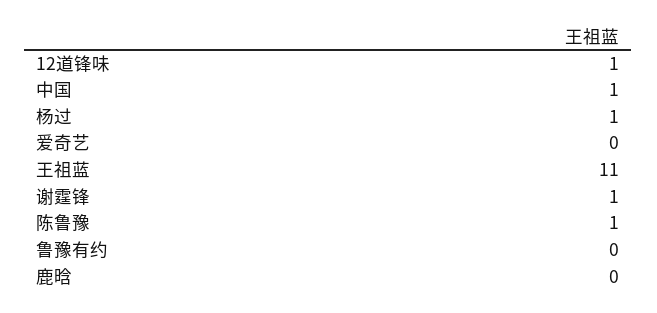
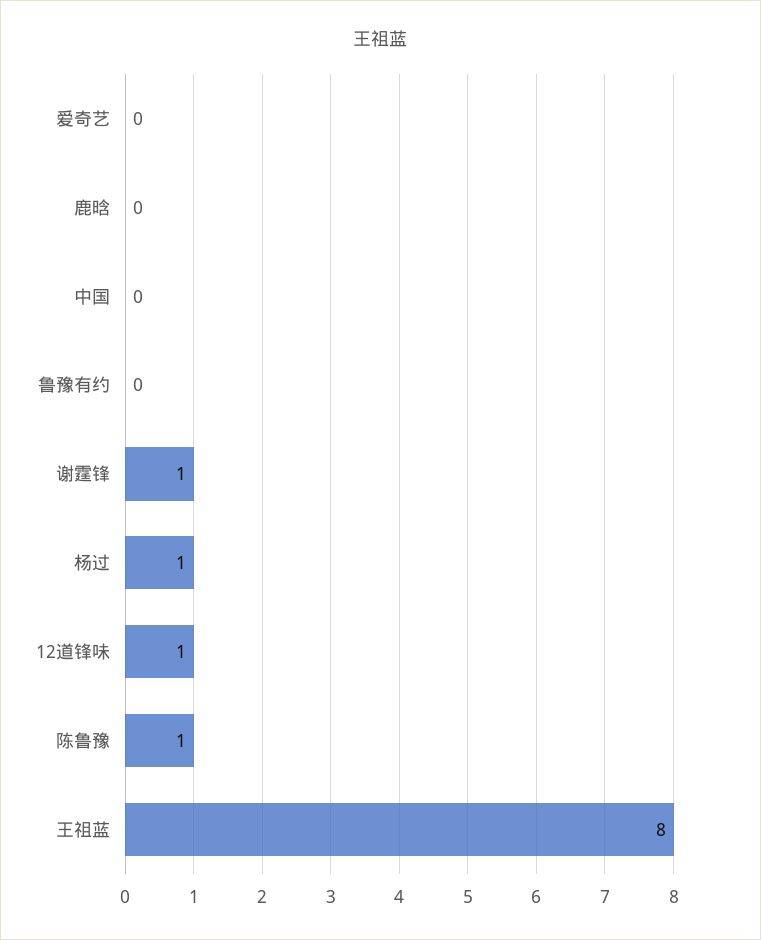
中国: 1 -> 0
王祖蓝: 11 -> 8

